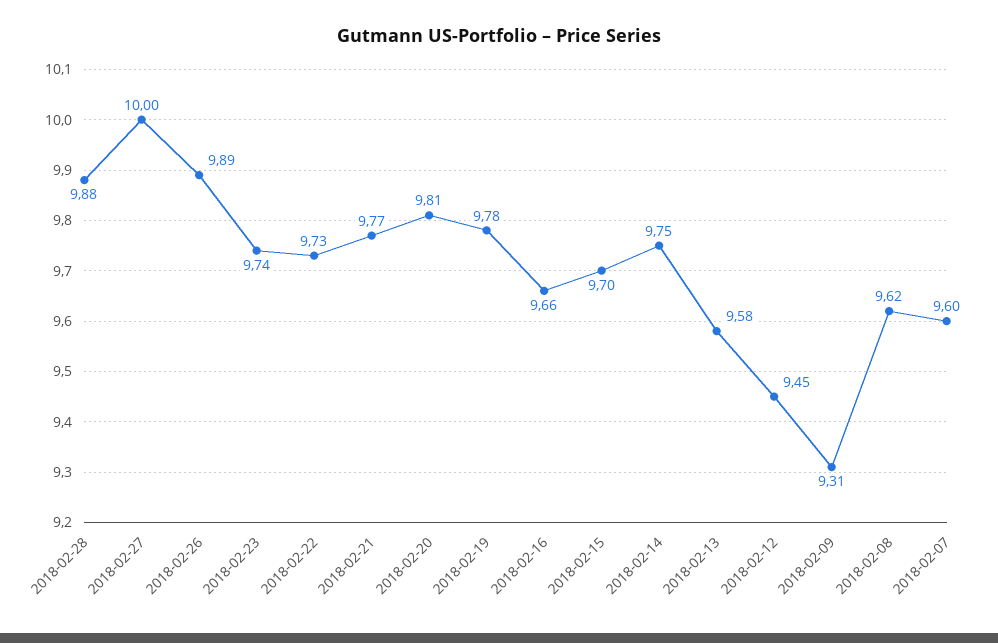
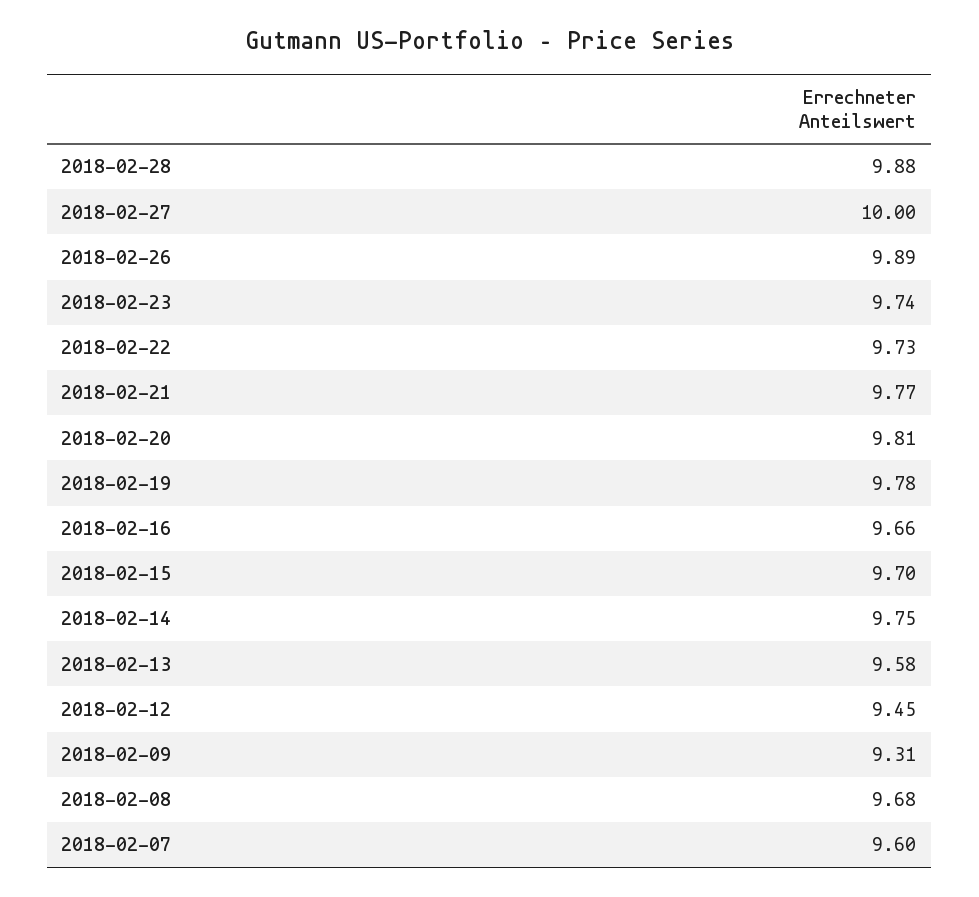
2018-02-08: 9.62 -> 9.68

